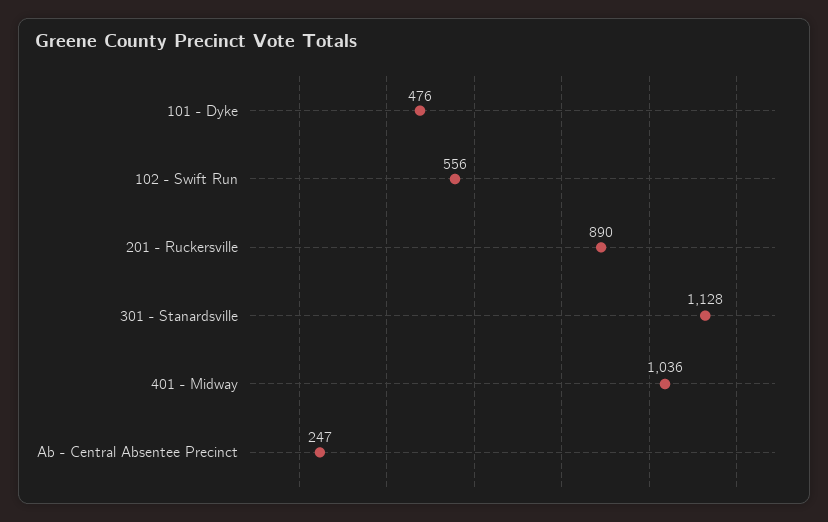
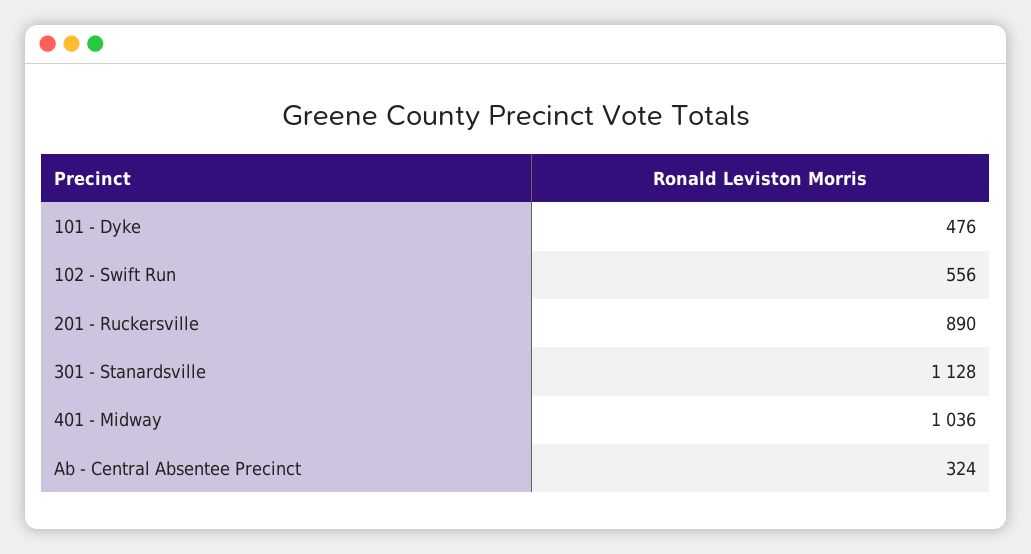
Ab - Central Absentee Precinct: 247 -> 324

